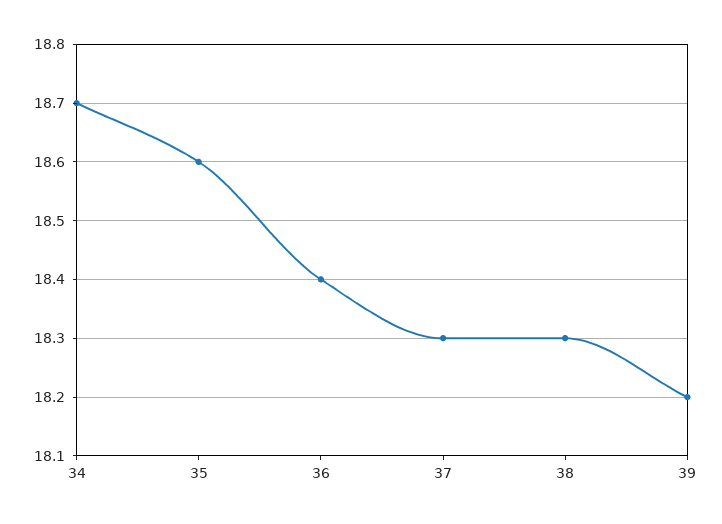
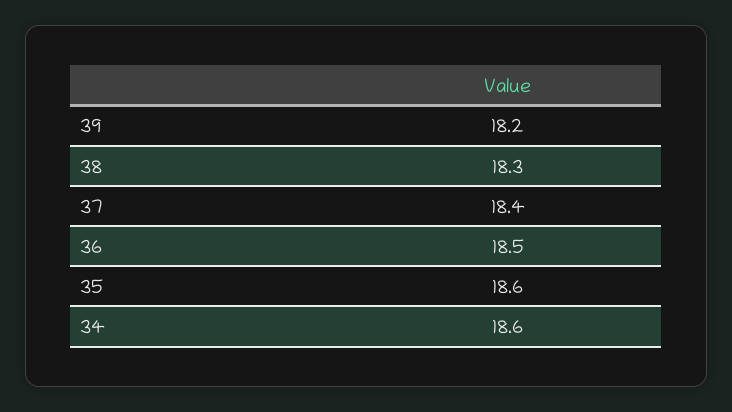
34: 18.7 -> 18.6
36: 18.4 -> 18.5
37: 18.3 -> 18.4

